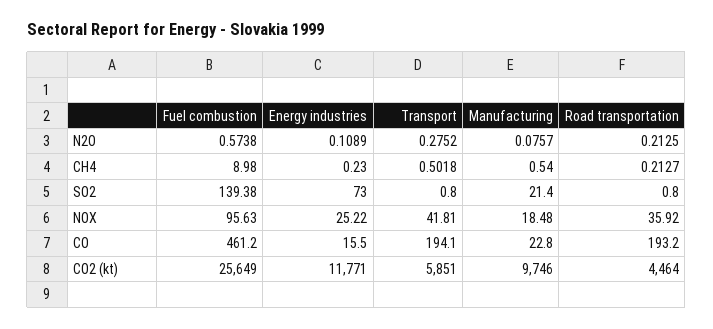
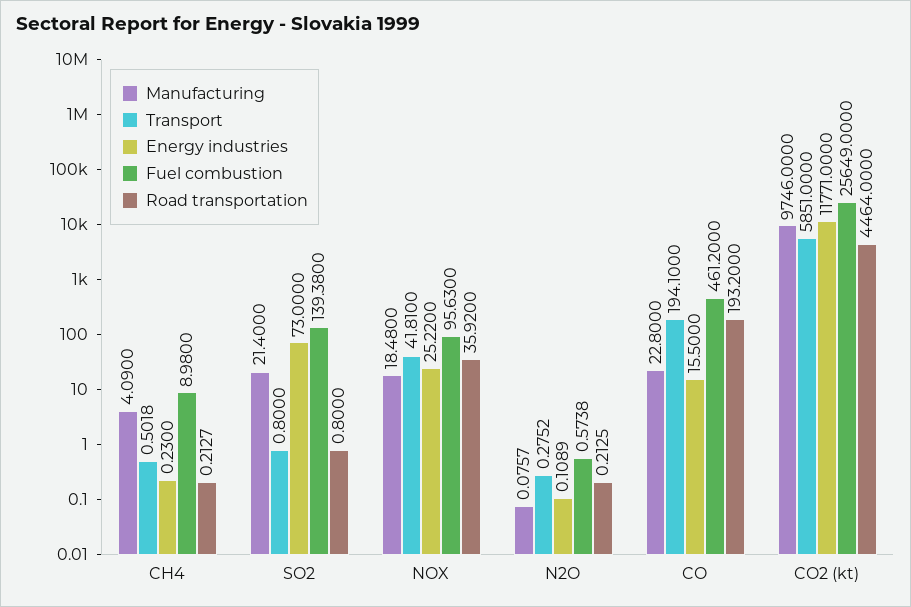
Manufacturing, CH4: 0.54 -> 4.09

